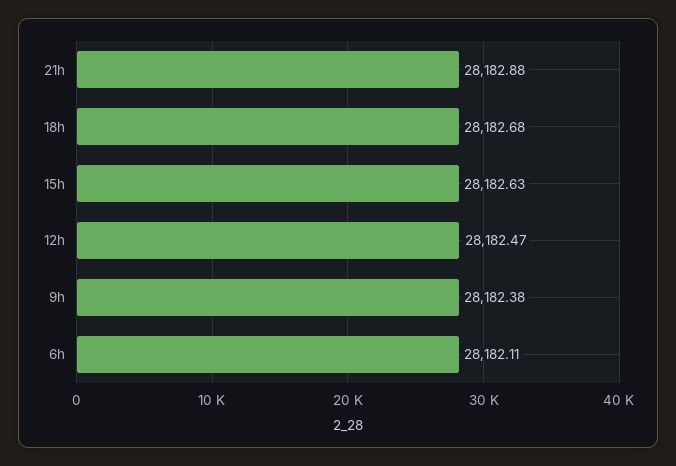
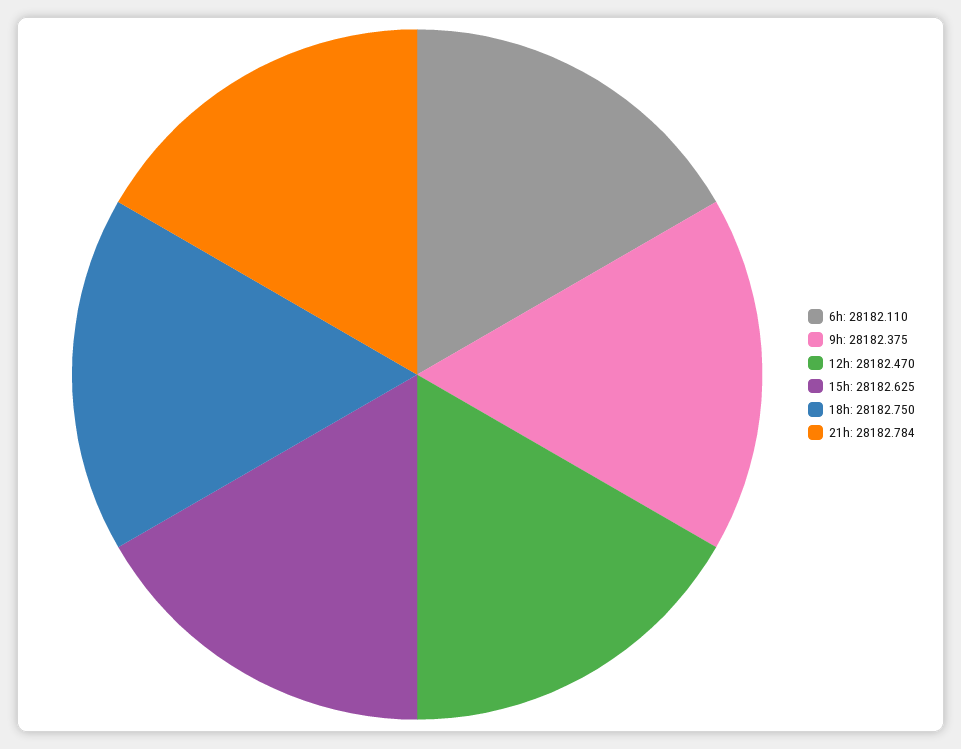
21h: 28182.88 -> 28182.784
18h: 28182.68 -> 28182.75

